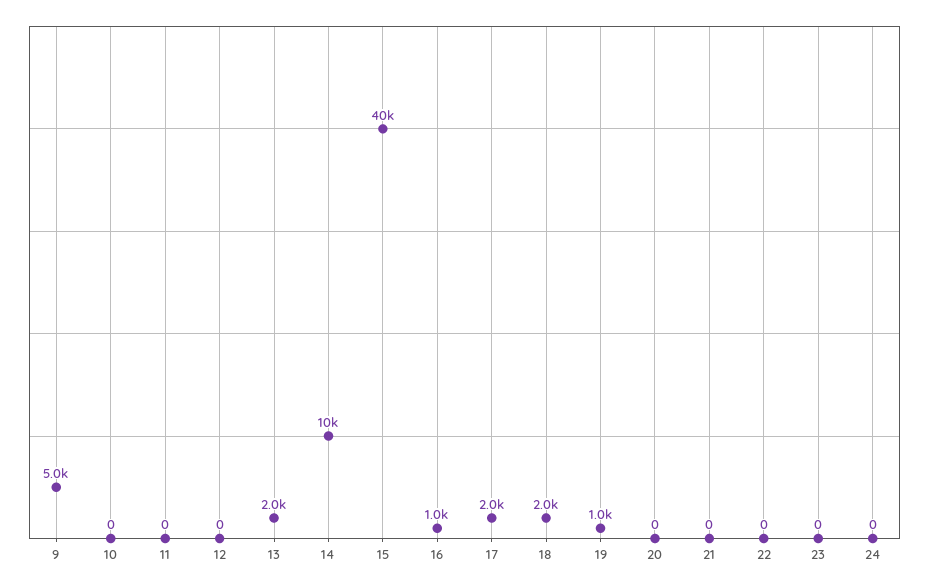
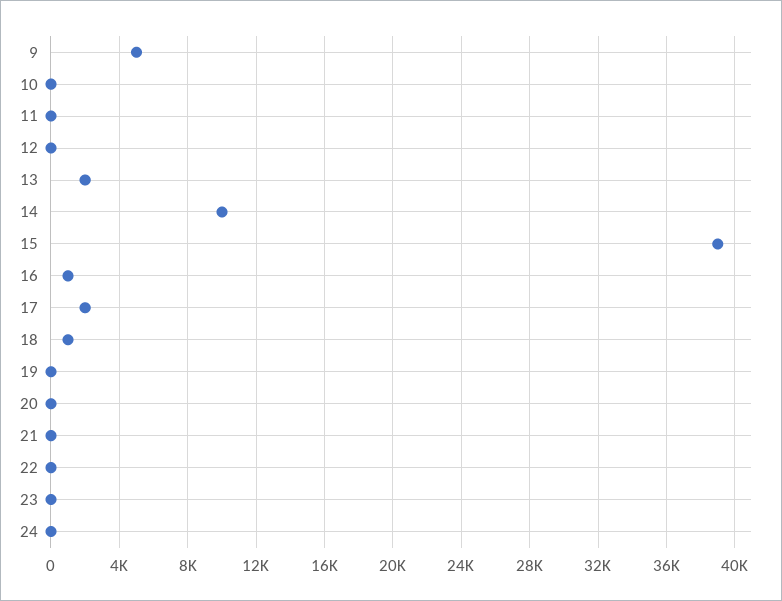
15: 40000 -> 39000
18: 2000 -> 1000
19: 1000 -> 0

